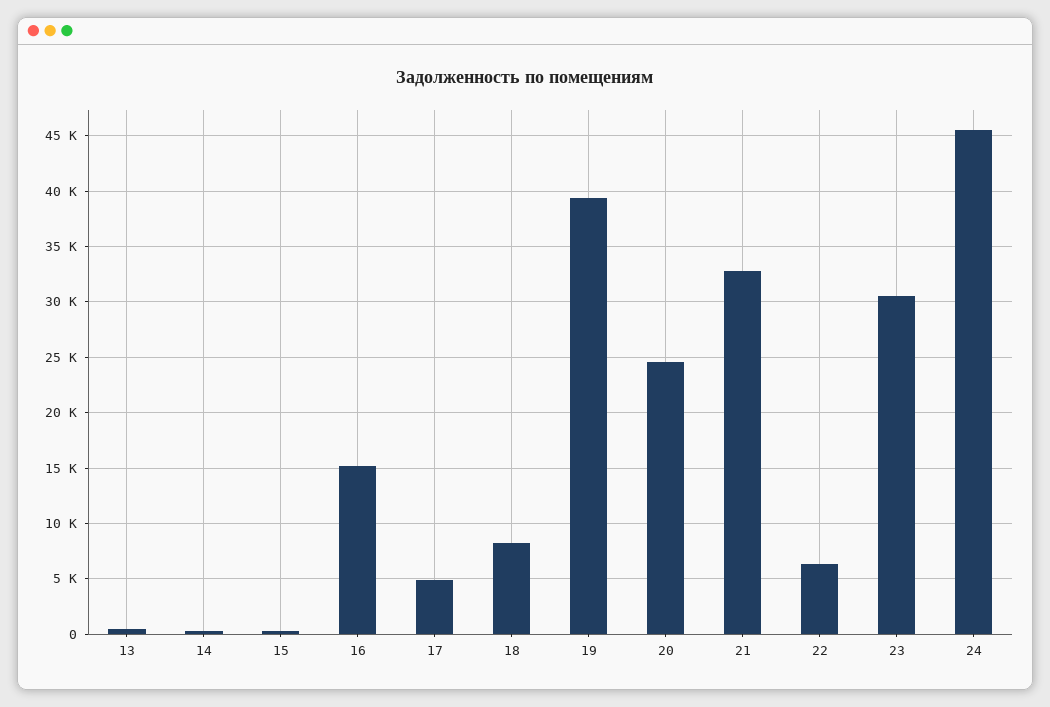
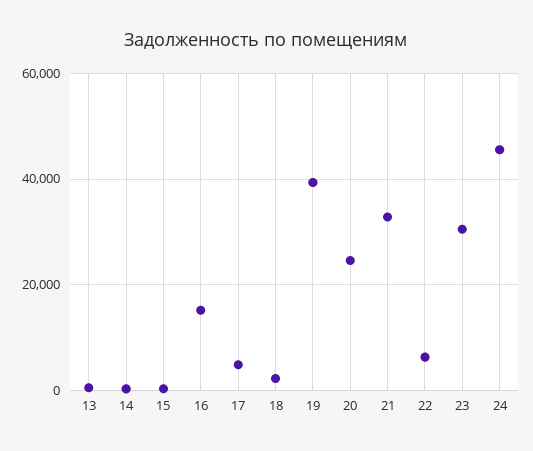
18: 8000 -> 2000

